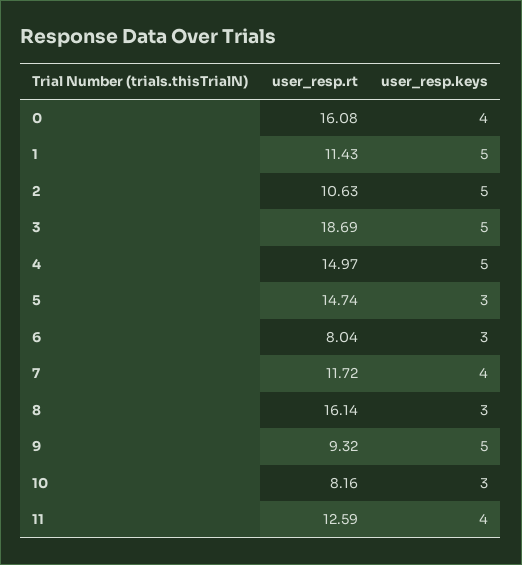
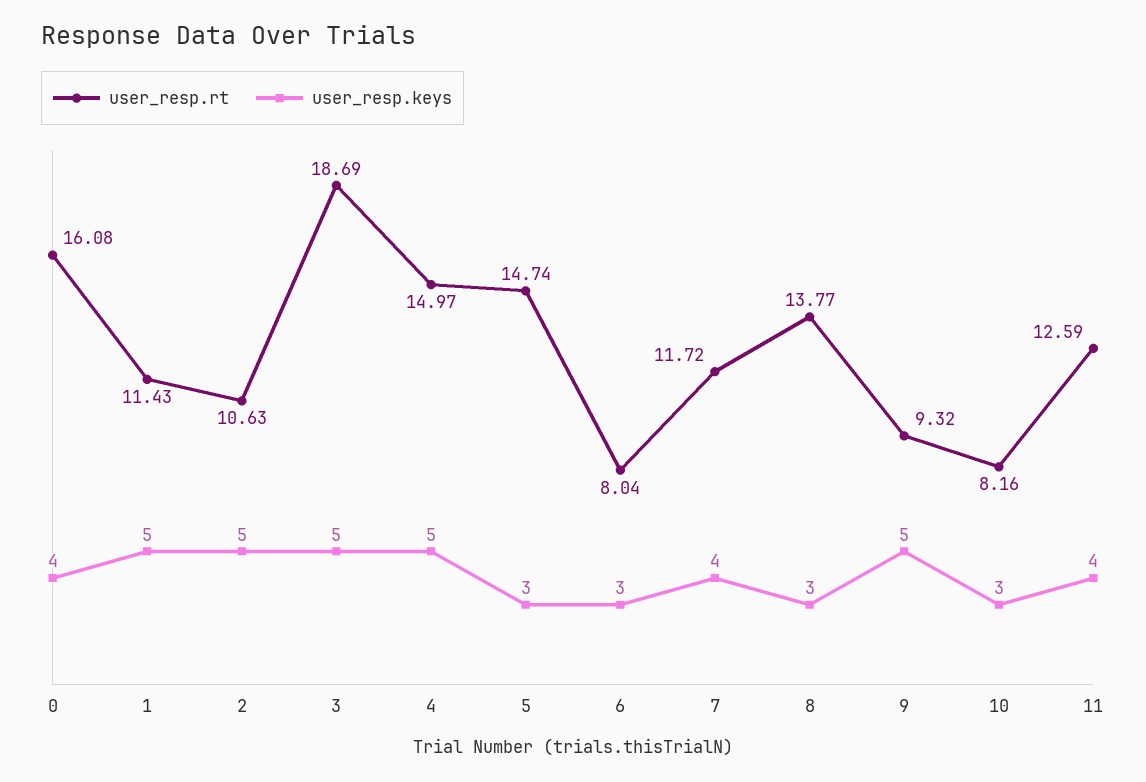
user_resp.rt, 8: 16.14 -> 13.77

